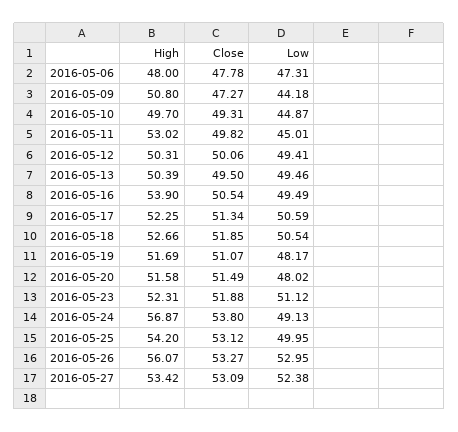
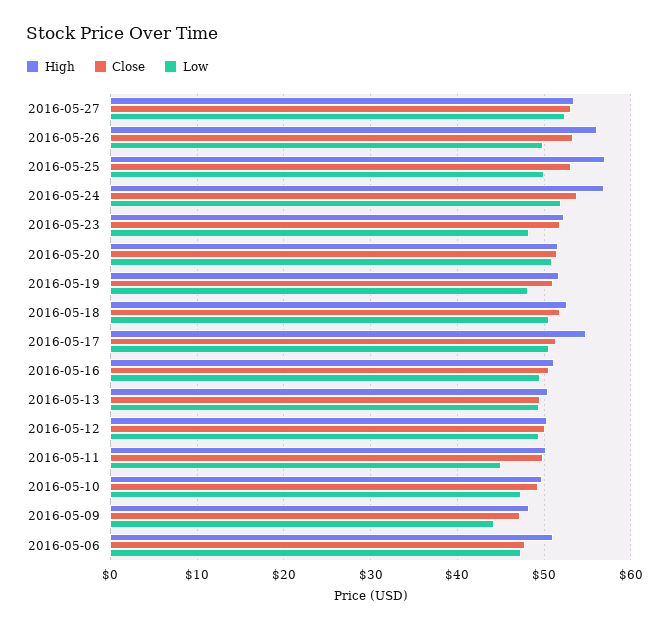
High, 2016-05-06: 48 -> 51
High, 2016-05-09: 50.8 -> 48
Low, 2016-05-10: 44.87 -> 47
High, 2016-05-11: 53.02 -> 50
High, 2016-05-16: 53.9 -> 51
High, 2016-05-17: 52.25 -> 55
Low, 2016-05-20: 48.02 -> 51
Low, 2016-05-23: 51.12 -> 48
Low, 2016-05-24: 49.13 -> 52
High, 2016-05-25: 54.2 -> 57
Low, 2016-05-26: 52.95 -> 50

